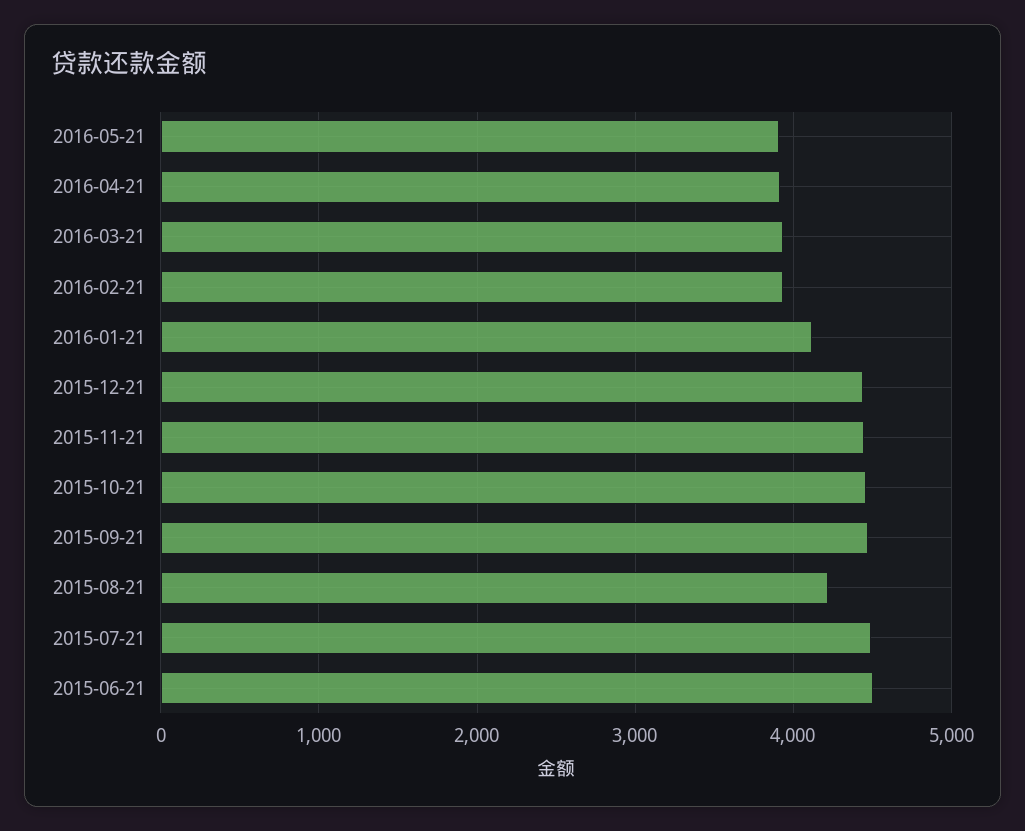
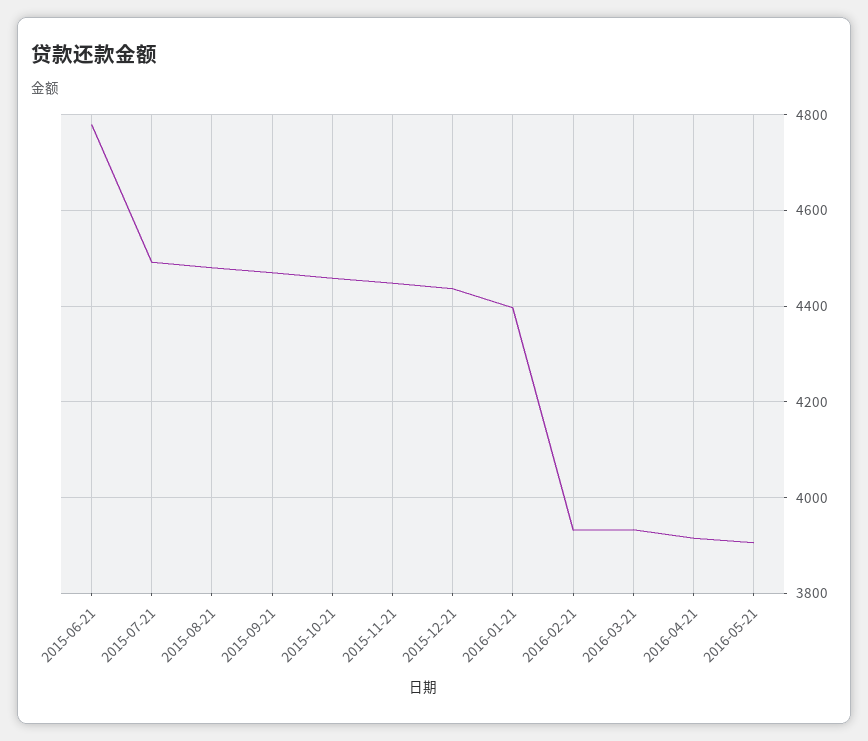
2016-01-21: 4100 -> 4400
2015-08-21: 4200 -> 4480
2015-06-21: 4500 -> 4780

